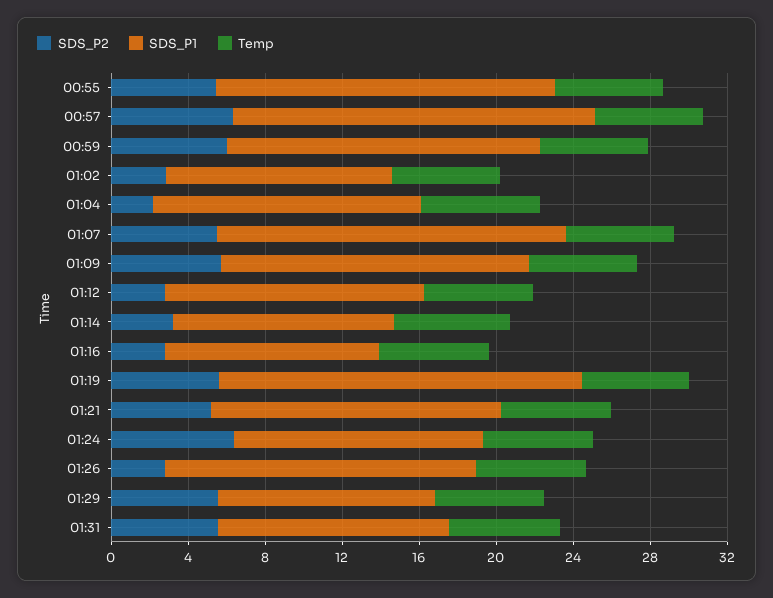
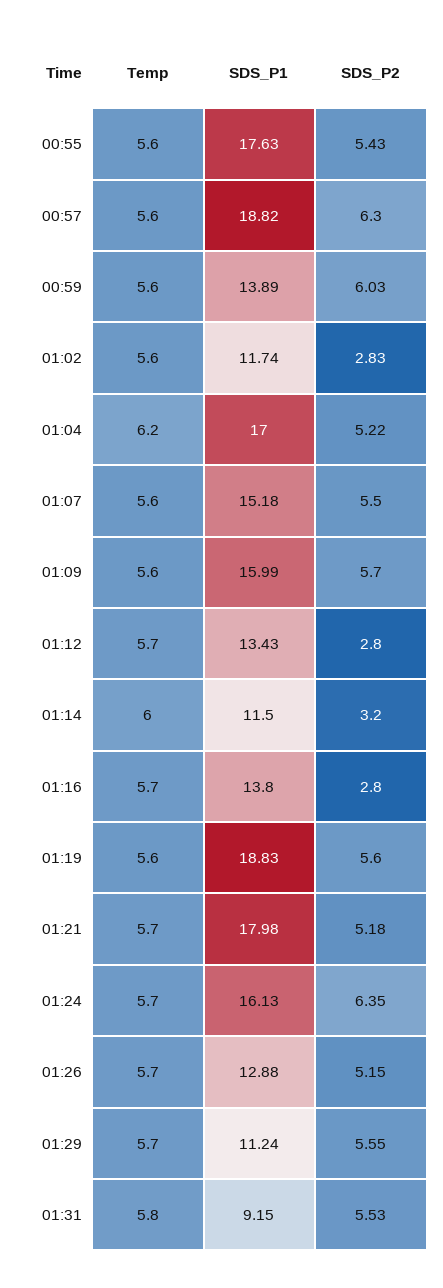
SDS_P1, 00:59: 16 -> 13.89
SDS_P2, 01:04: 2 -> 5.22
SDS_P1, 01:04: 14 -> 17
SDS_P1, 01:07: 18 -> 15.18
SDS_P1, 01:16: 11 -> 13.8
SDS_P1, 01:21: 15 -> 17.98
SDS_P1, 01:24: 13 -> 16.13
SDS_P2, 01:26: 3 -> 5.15
SDS_P1, 01:26: 16 -> 12.88
SDS_P1, 01:31: 12 -> 9.15

